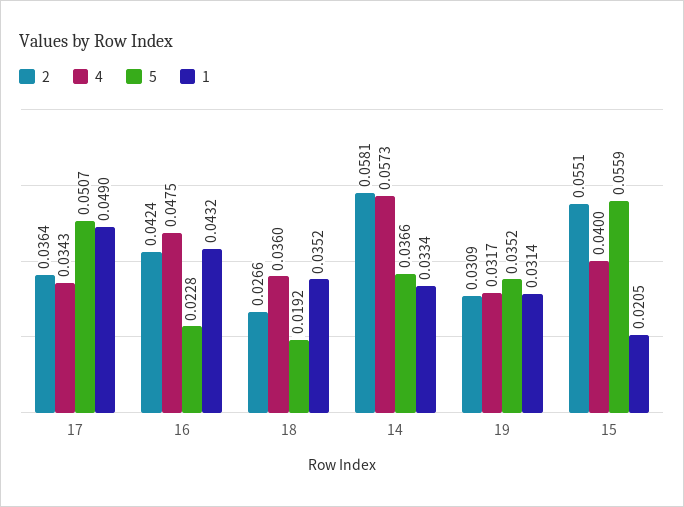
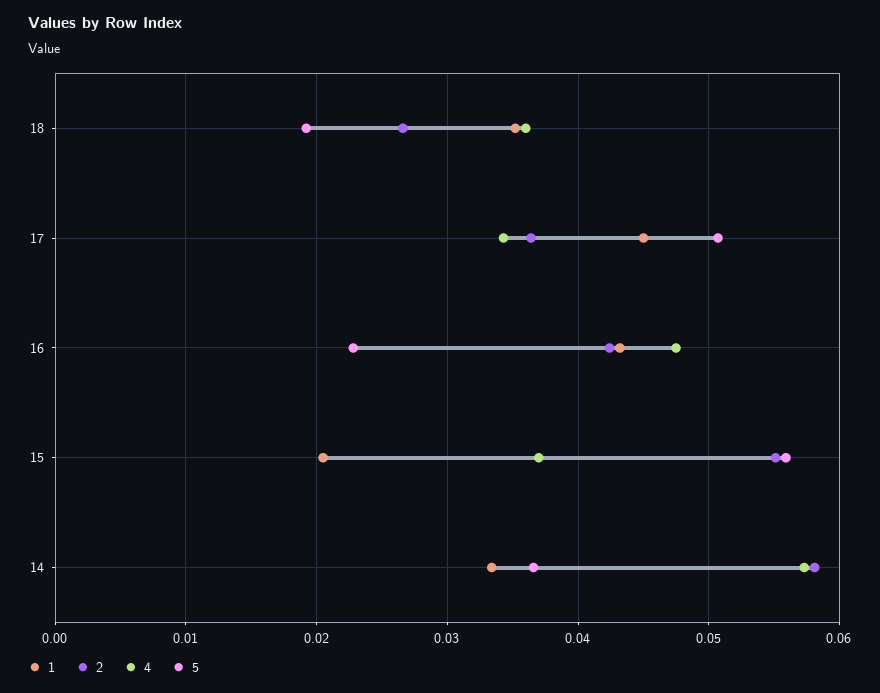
1, 17: 0.049 -> 0.045
2, 19: 0.0309 -> none
4, 19: 0.0317 -> none
5, 19: 0.0352 -> none
1, 19: 0.0314 -> none
4, 15: 0.04 -> 0.037

